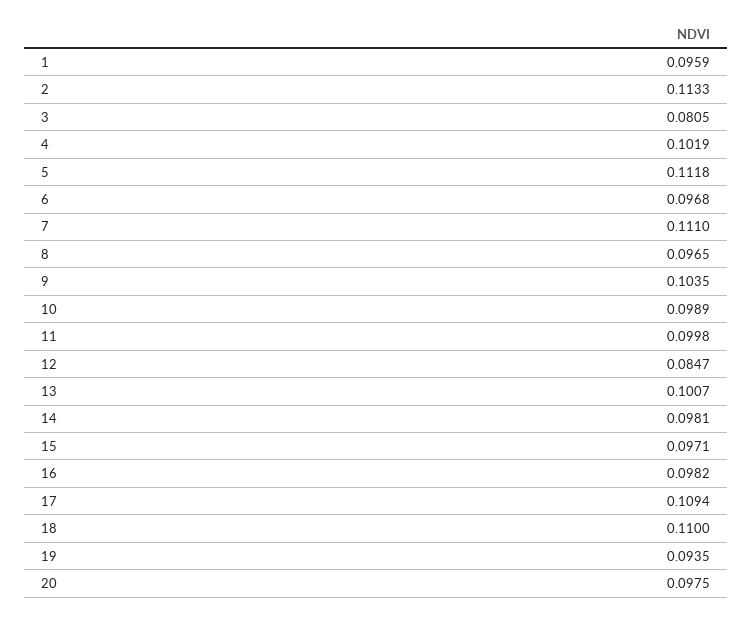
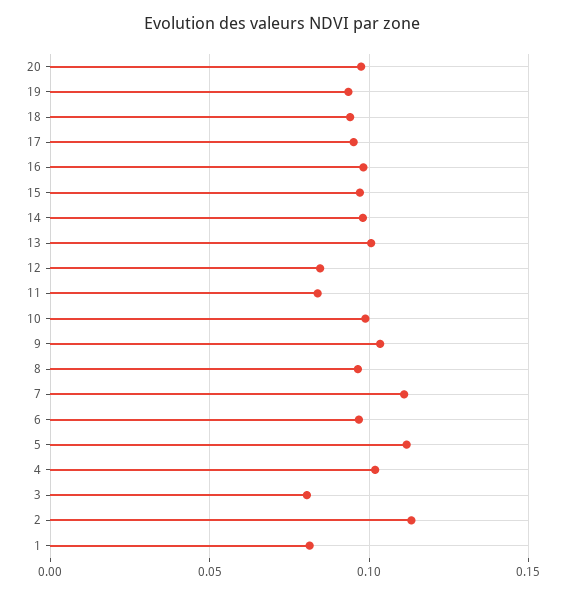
1: 0.0959 -> 0.08
11: 0.0998 -> 0.085
17: 0.1094 -> 0.095
18: 0.11 -> 0.095

